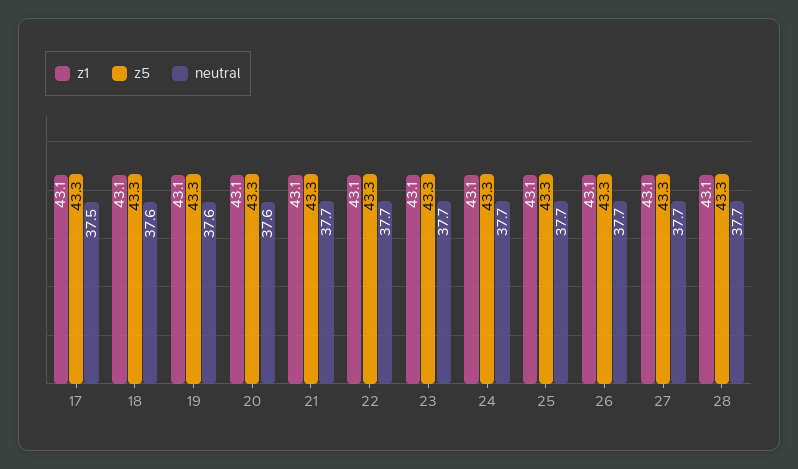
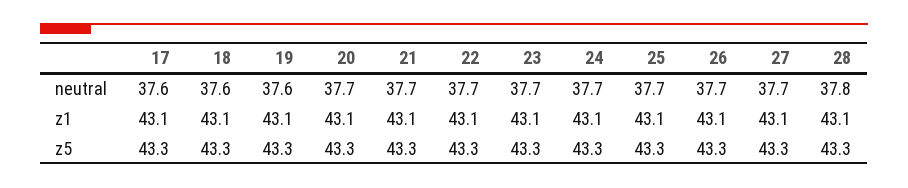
neutral, 17: 37.5 -> 37.6
neutral, 20: 37.6 -> 37.7
neutral, 28: 37.7 -> 37.8

